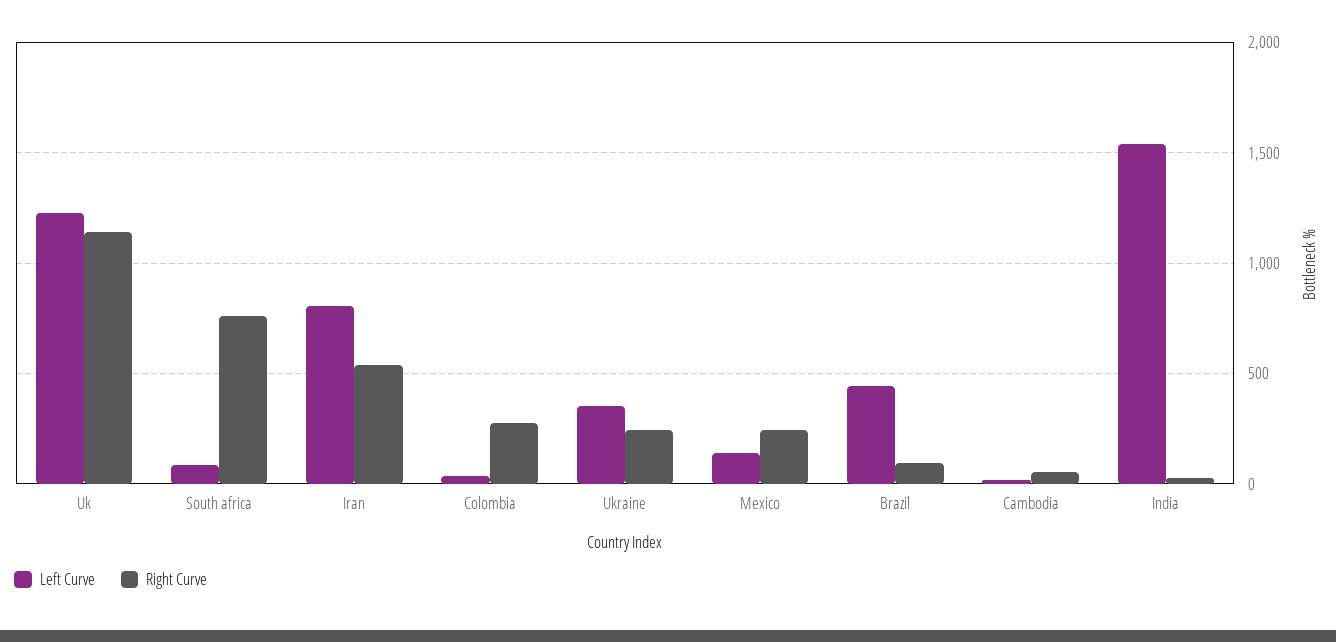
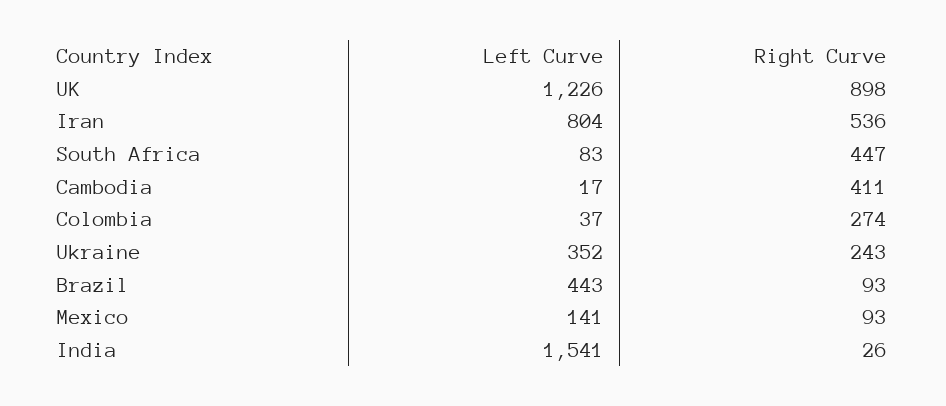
Right Curve, Uk: 1150 -> 898
Right Curve, South africa: 750 -> 447
Right Curve, Mexico: 250 -> 93
Right Curve, Cambodia: 50 -> 411

